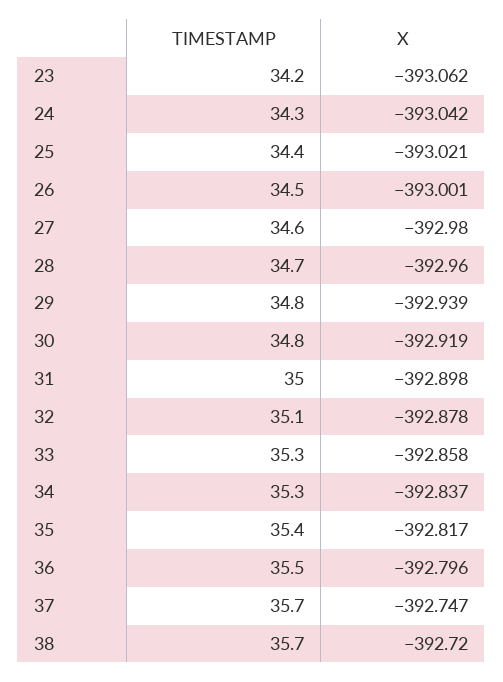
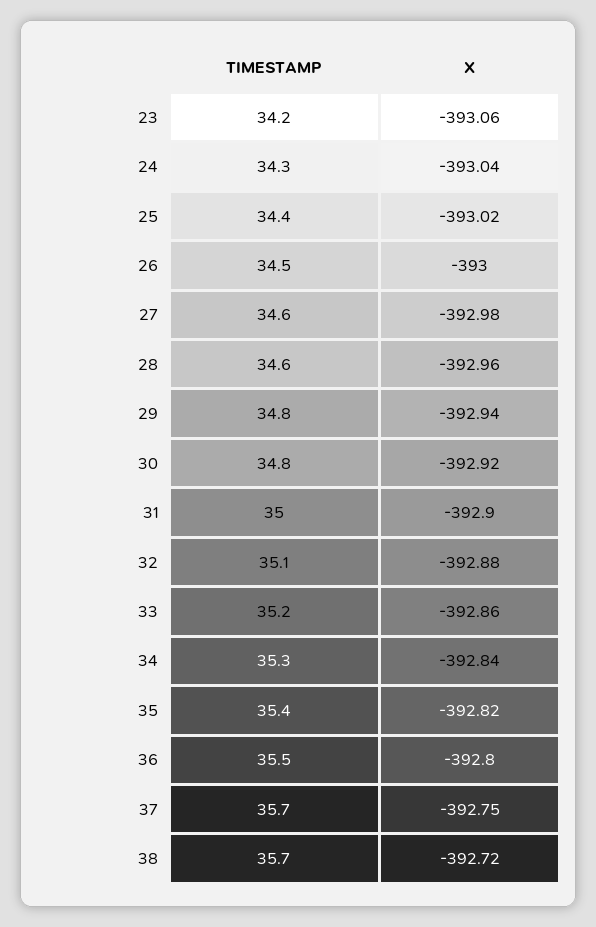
TIMESTAMP, 28: 34.7 -> 34.6
TIMESTAMP, 33: 35.3 -> 35.2

